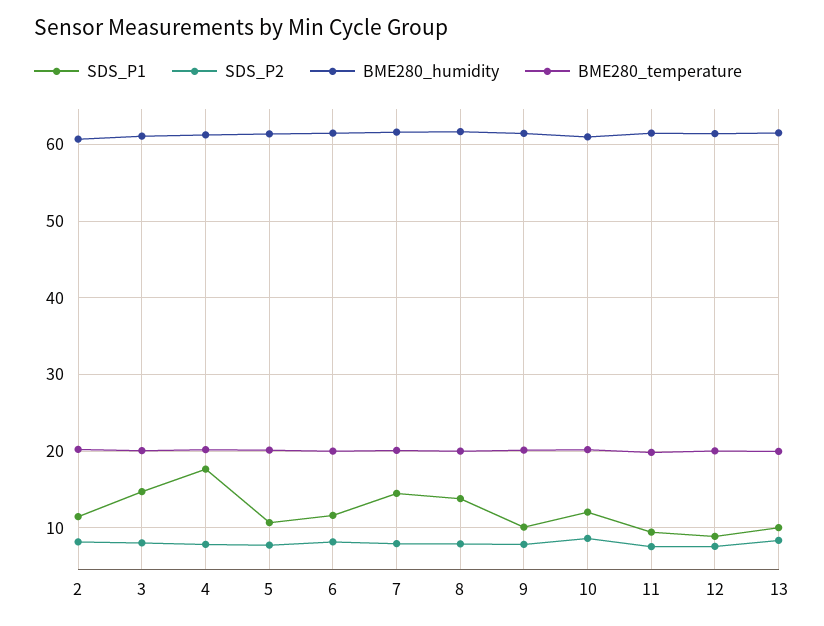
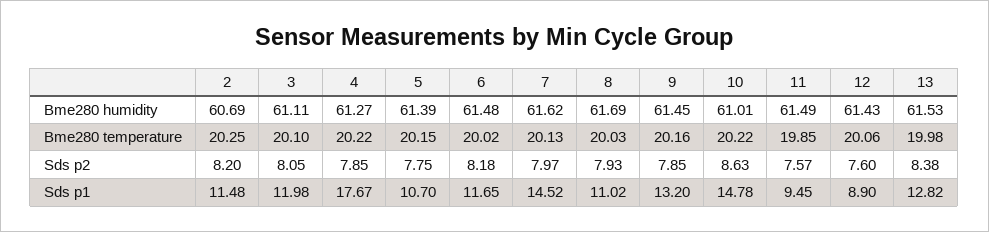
SDS_P1, 3: 15 -> 11.98
SDS_P1, 8: 14 -> 11.02
SDS_P1, 9: 10 -> 13.2
SDS_P1, 10: 12 -> 14.78
SDS_P1, 13: 10 -> 12.82

